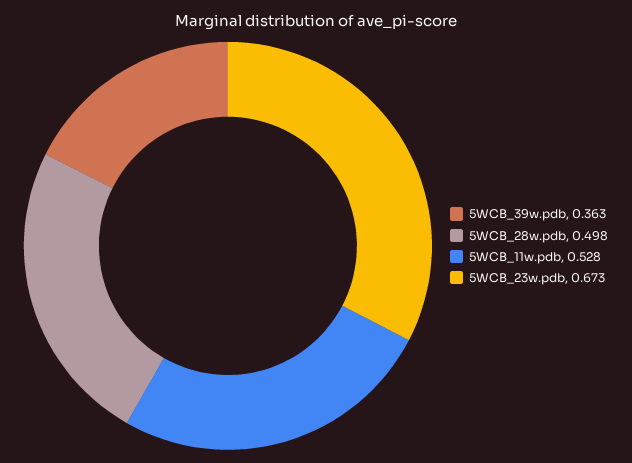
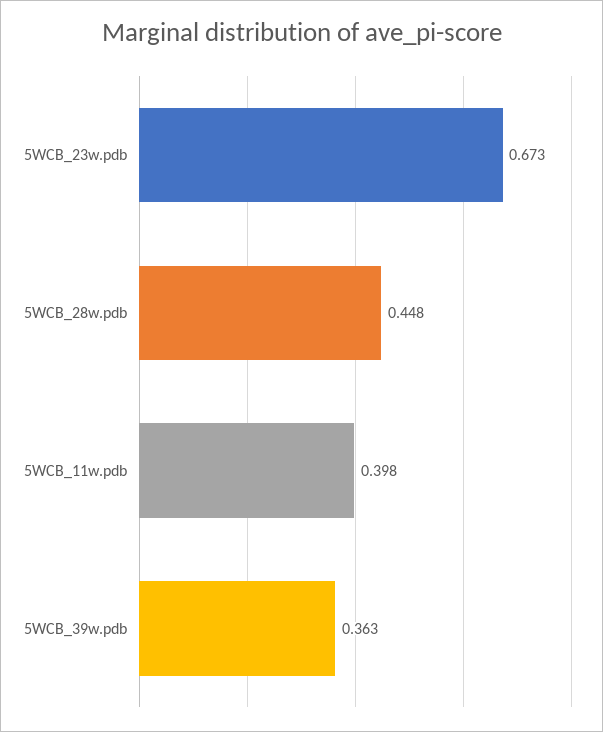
5WCB_28w.pdb: 0.498 -> 0.448
5WCB_11w.pdb: 0.528 -> 0.398

